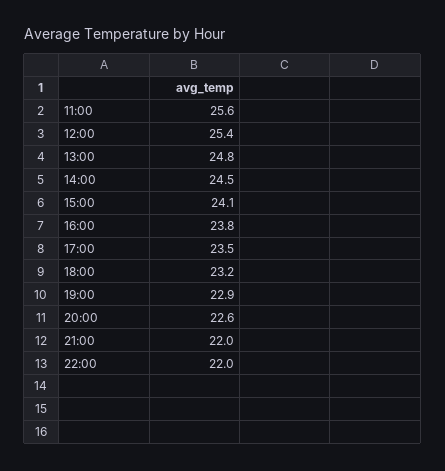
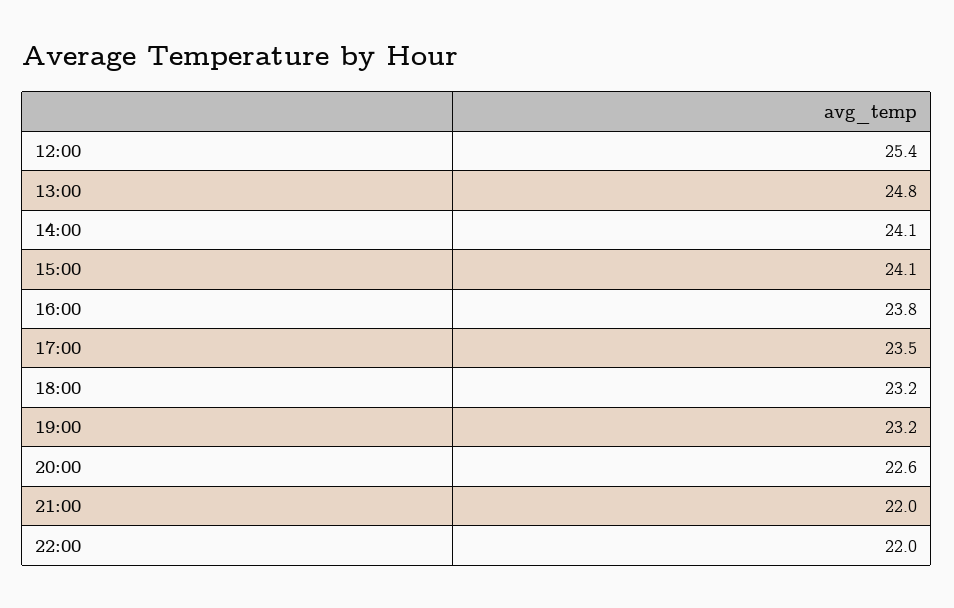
11:00: 25.6 -> none
14:00: 24.5 -> 24.1
19:00: 22.9 -> 23.2

